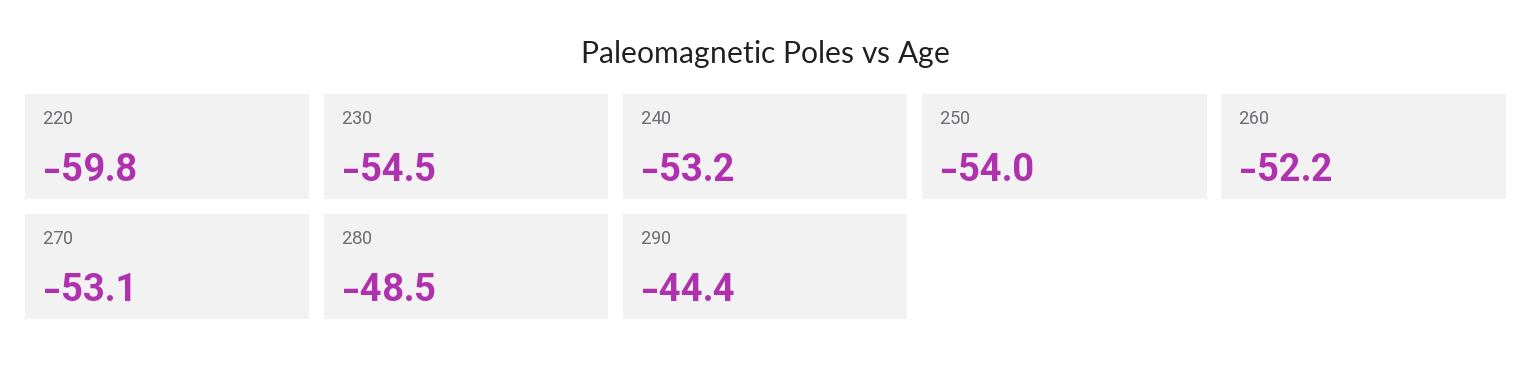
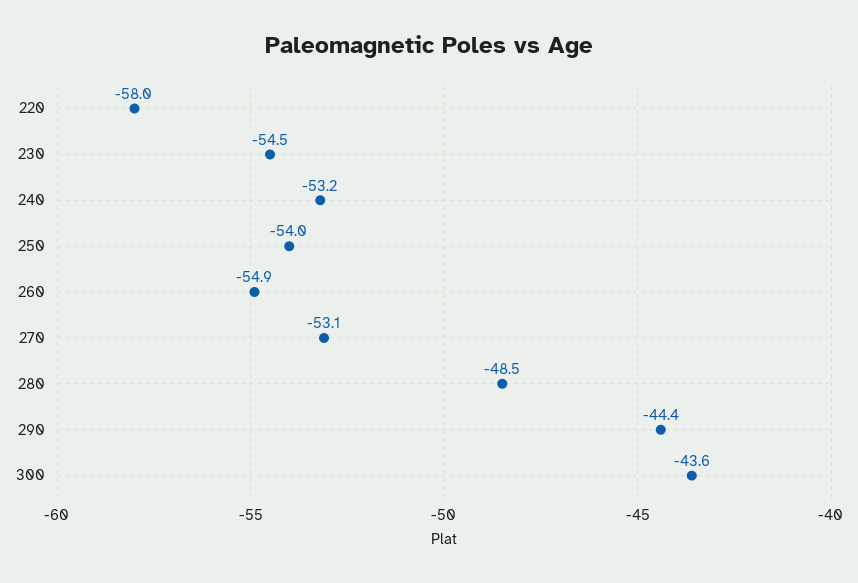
220: -59.8 -> -58
260: -52.2 -> -54.9
300: none -> -43.6

